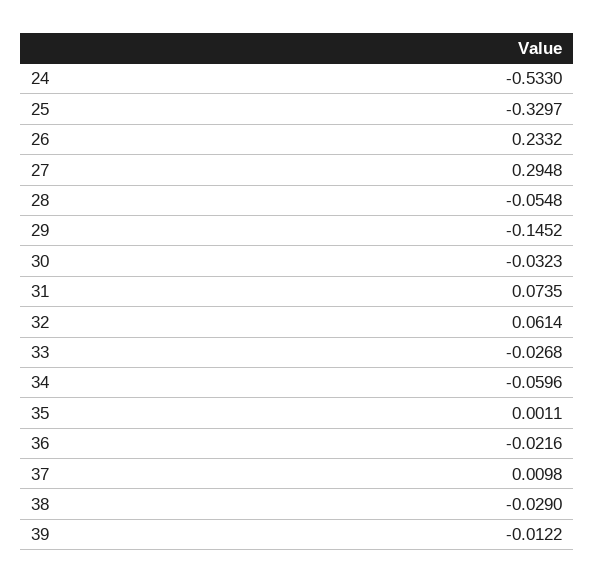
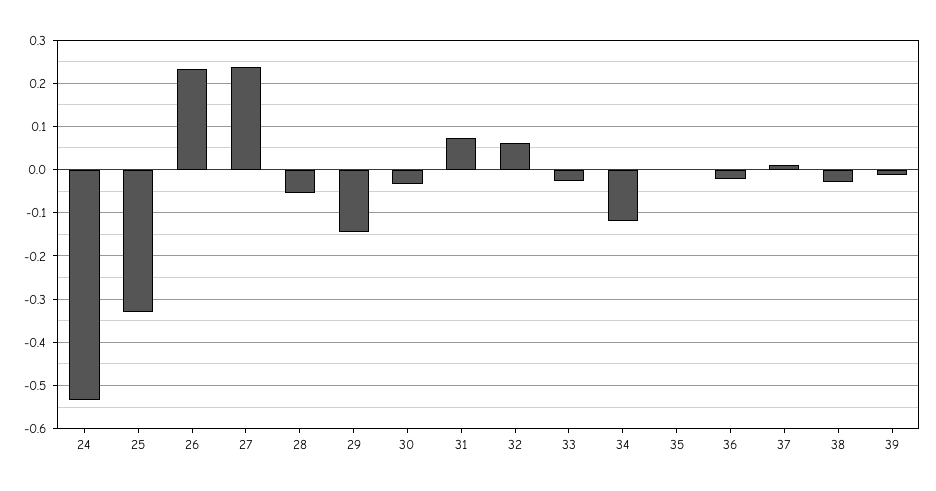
27: 0.2948 -> 0.24
34: -0.0596 -> -0.12

